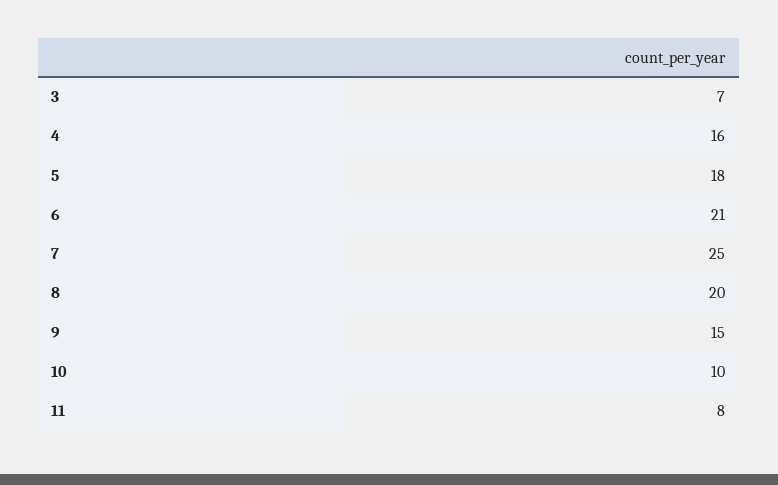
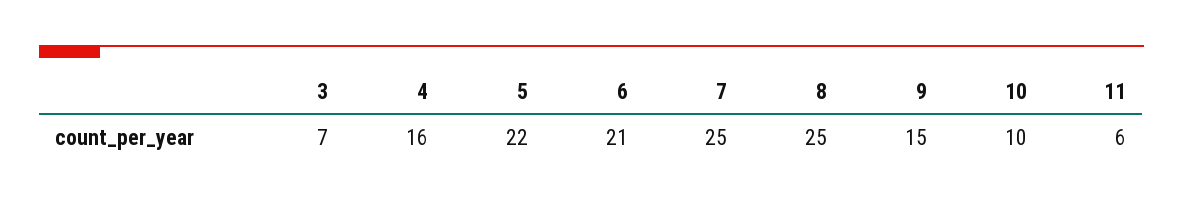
5: 18 -> 22
8: 20 -> 25
11: 8 -> 6

